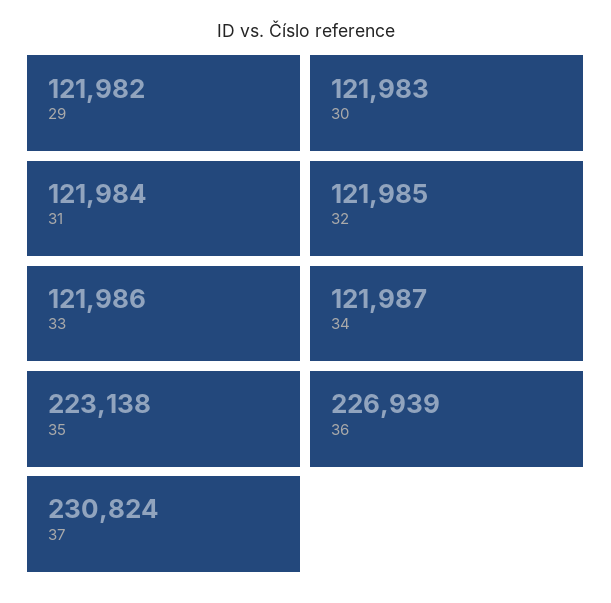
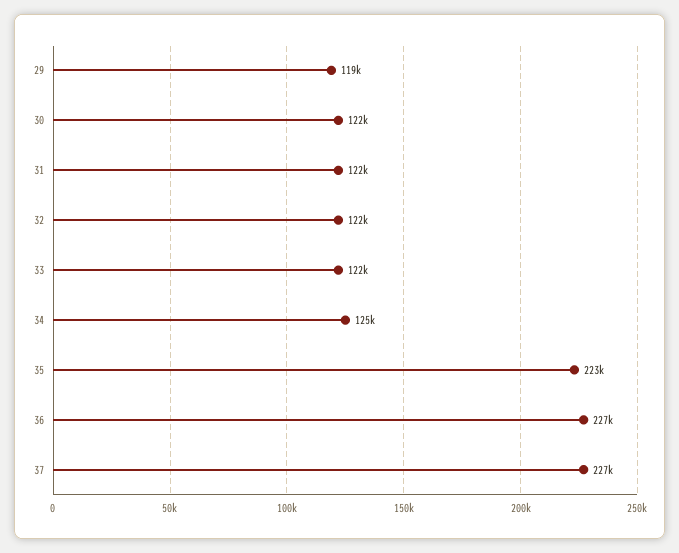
29: 121982 -> 119000
34: 121987 -> 125000
37: 230824 -> 227000

